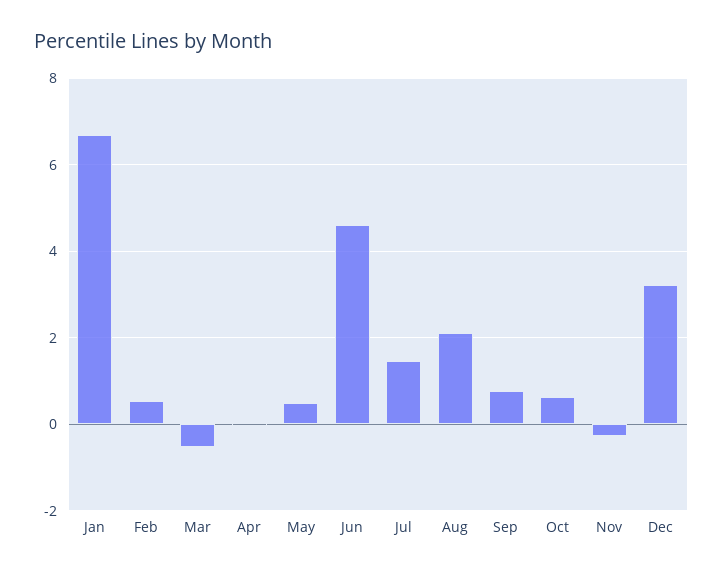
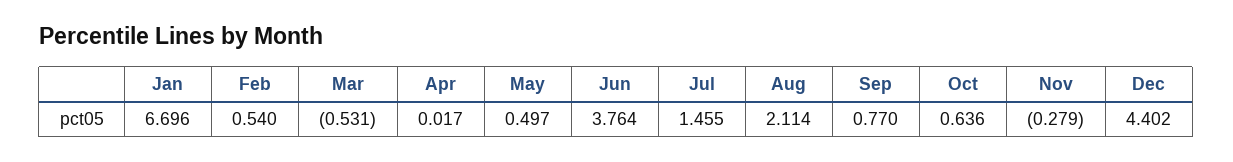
Jun: 4.6 -> 3.764
Dec: 3.2 -> 4.402

